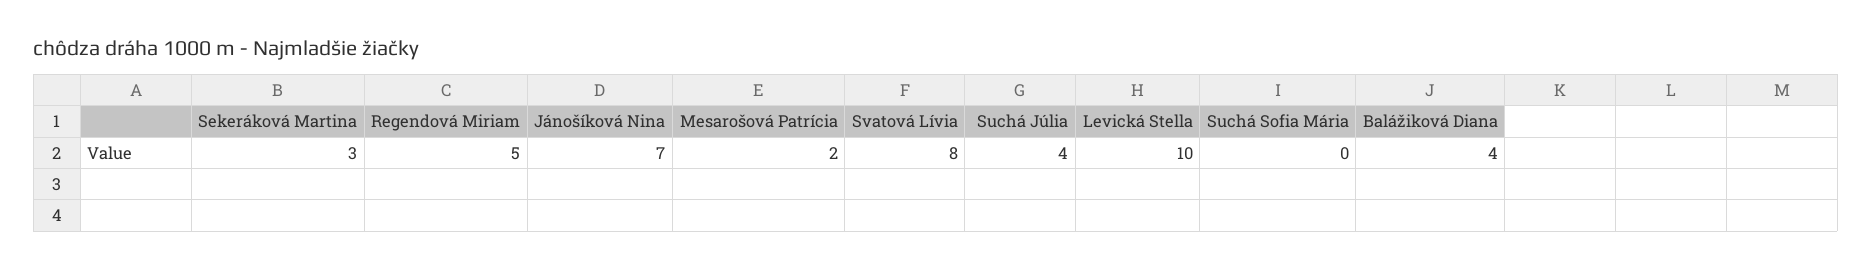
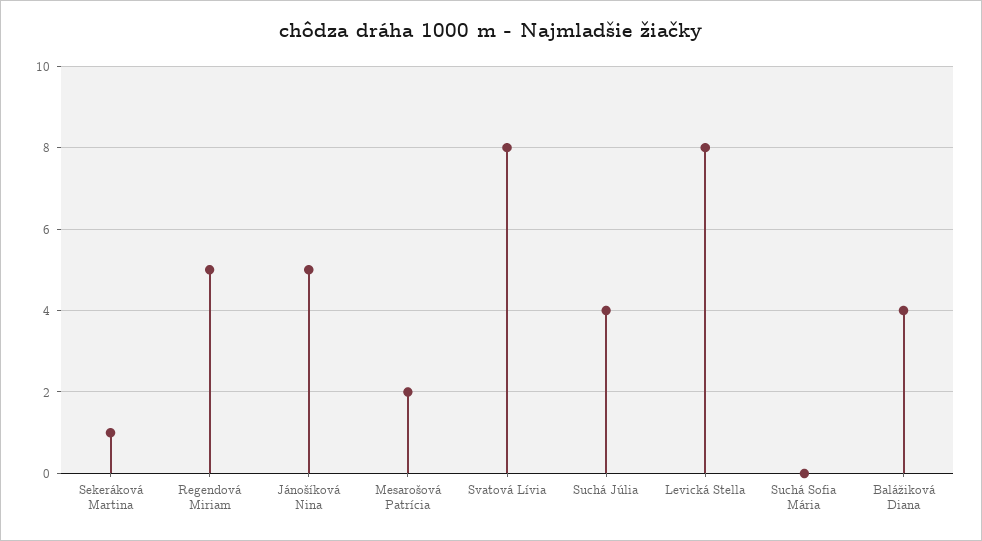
Sekeráková Martina: 3 -> 1
Jánošíková Nina: 7 -> 5
Levická Stella: 10 -> 8

